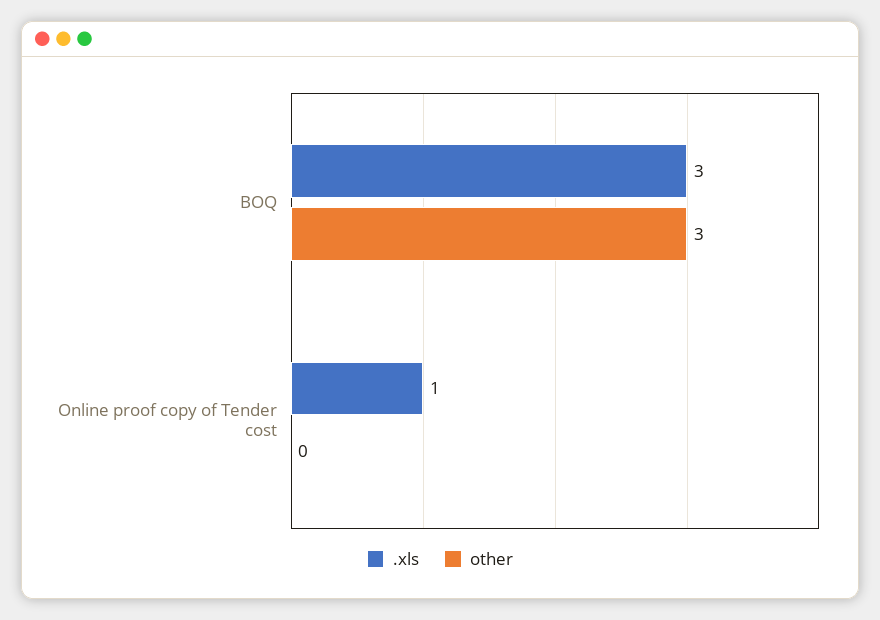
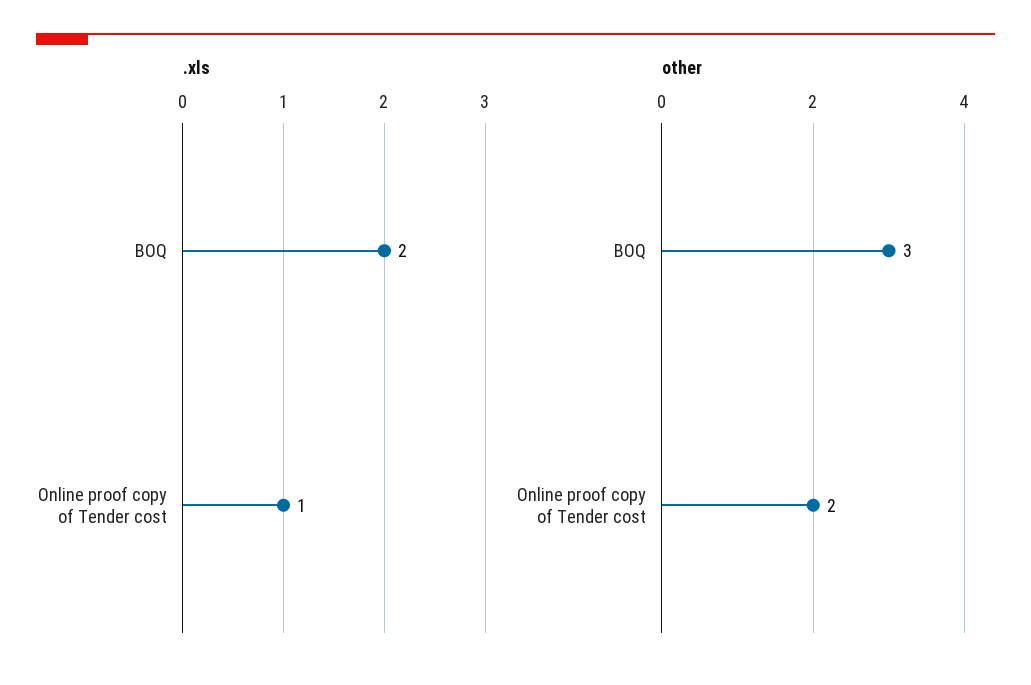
.xls, BOQ: 3 -> 2
other, Online proof copy of Tender cost: 0 -> 2

